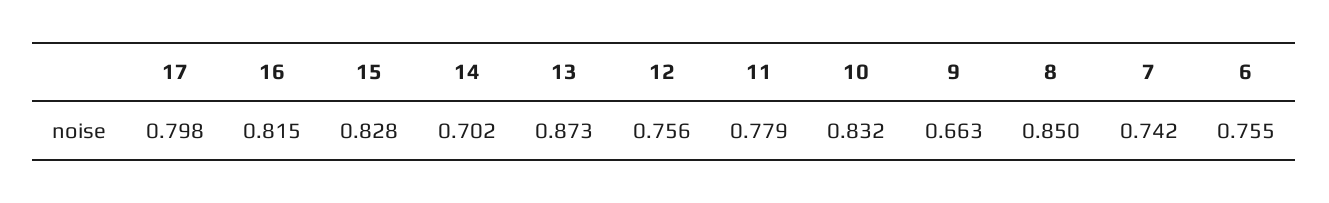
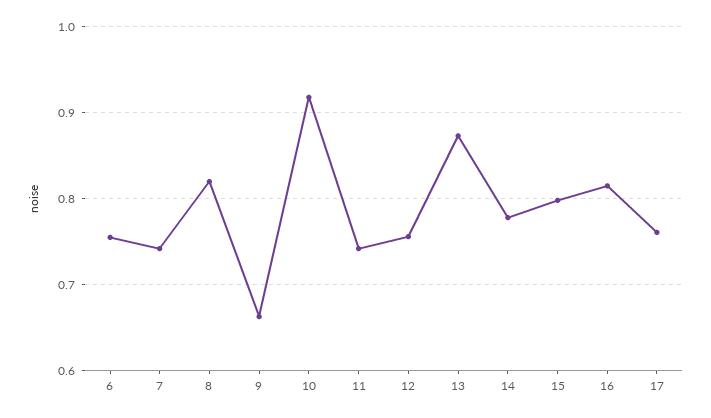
17: 0.798 -> 0.76
15: 0.828 -> 0.8
14: 0.702 -> 0.78
11: 0.779 -> 0.74
10: 0.832 -> 0.92
8: 0.85 -> 0.82

